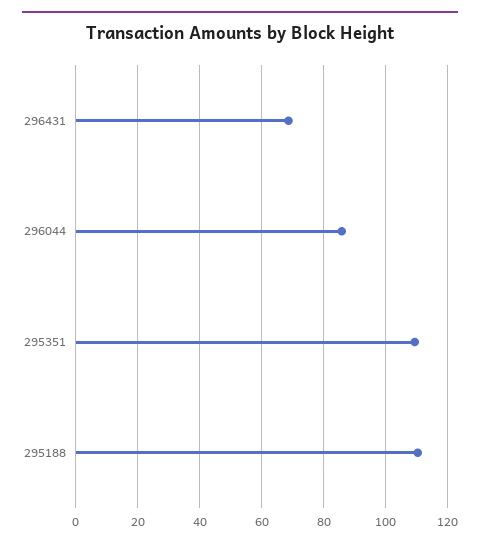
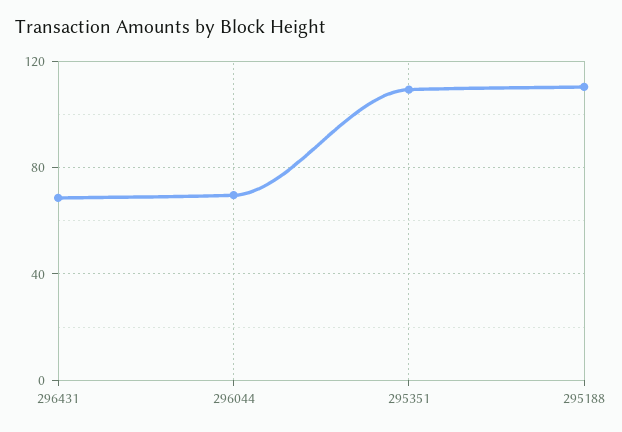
296044: 86 -> 70

